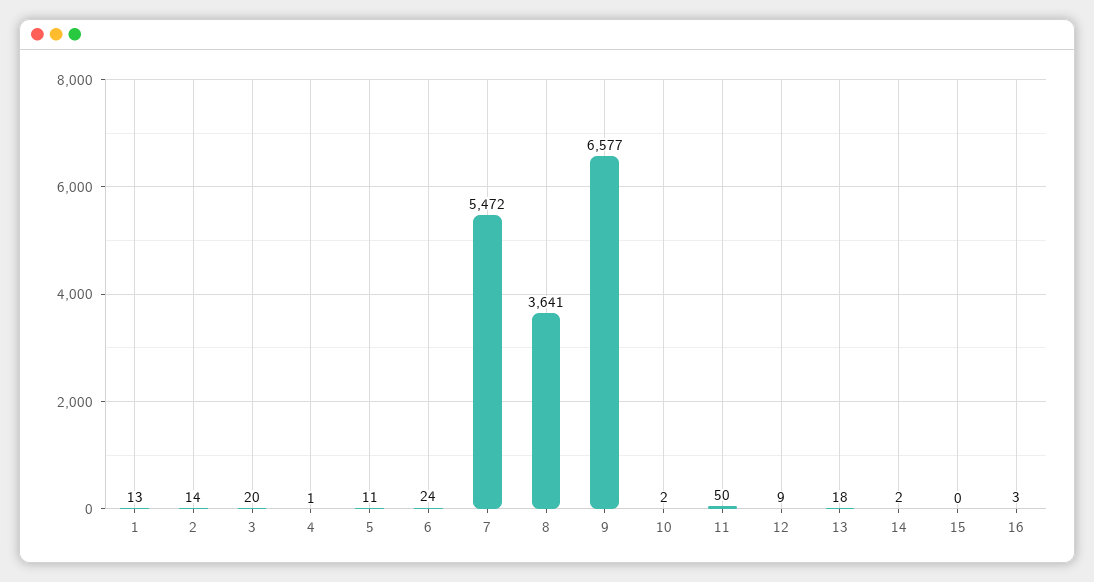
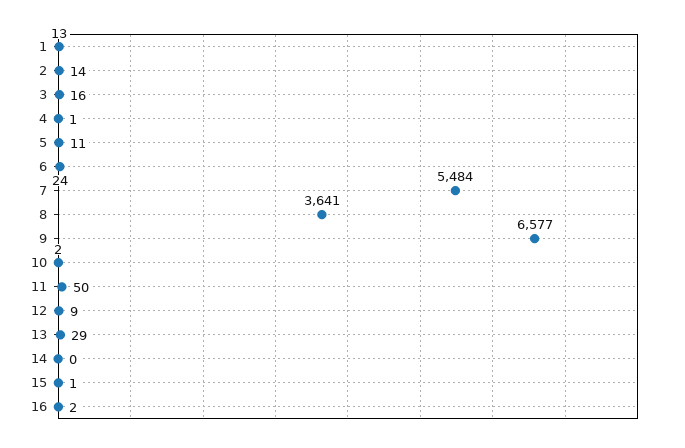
3: 20 -> 16
7: 5472 -> 5484
13: 18 -> 29
14: 2 -> 0
15: 0 -> 1
16: 3 -> 2

